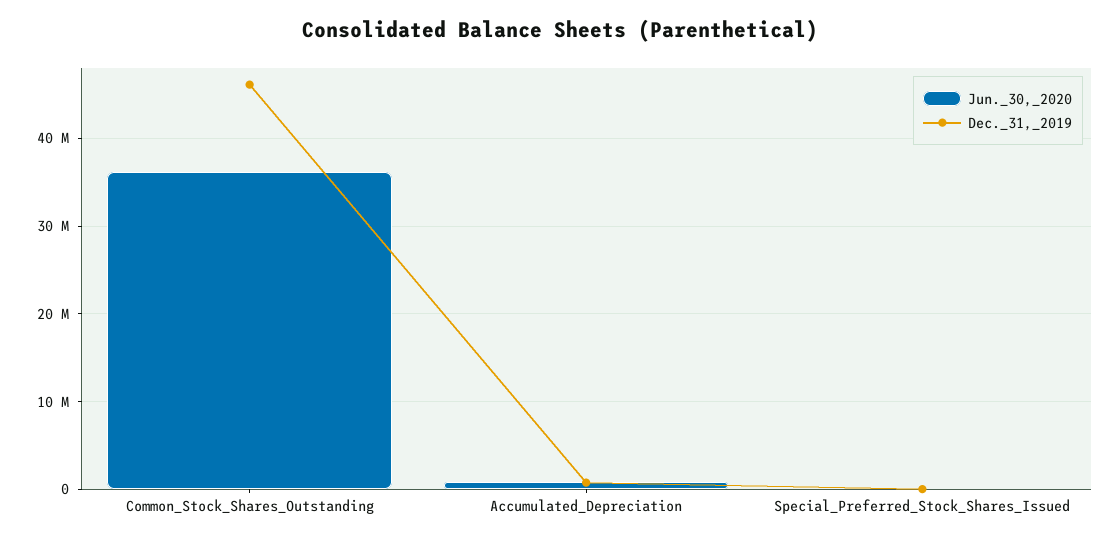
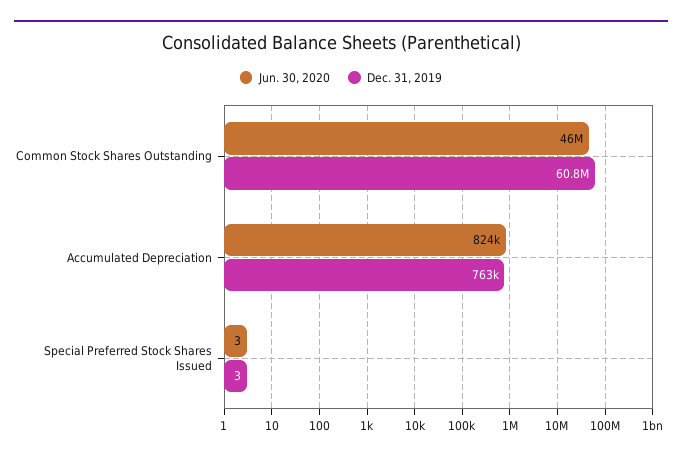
Jun._30,_2020, Common_Stock_Shares_Outstanding: 36000000 -> 46000000
Dec._31,_2019, Common_Stock_Shares_Outstanding: 46000000 -> 60800000

